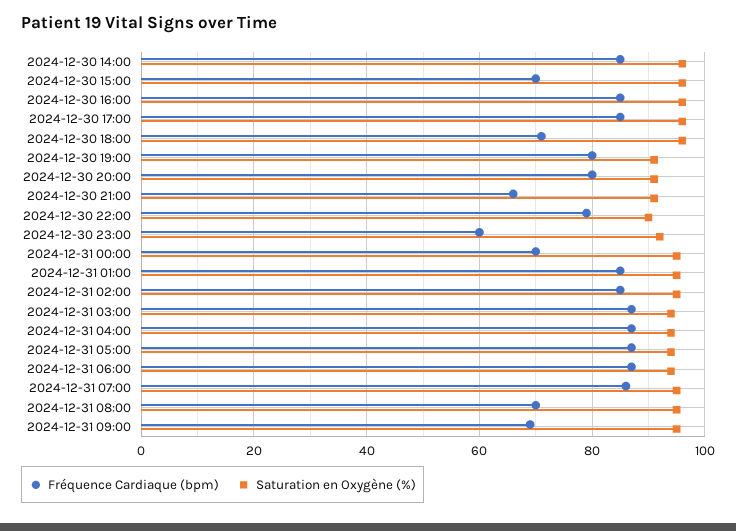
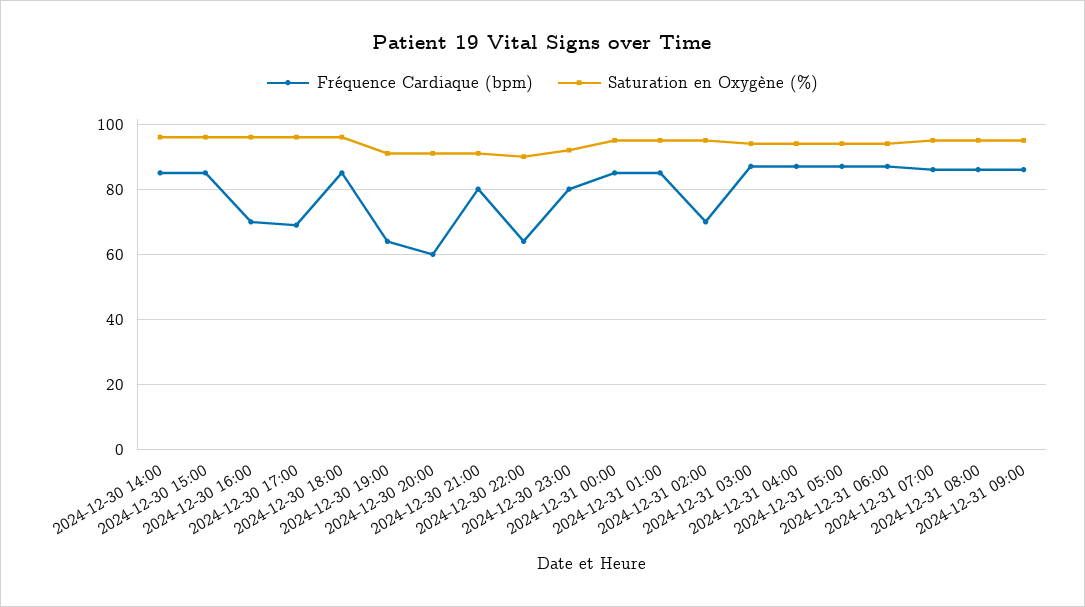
Fréquence Cardiaque (bpm), 2024-12-30 15:00: 70 -> 85
Fréquence Cardiaque (bpm), 2024-12-30 16:00: 85 -> 70
Fréquence Cardiaque (bpm), 2024-12-30 17:00: 85 -> 70
Fréquence Cardiaque (bpm), 2024-12-30 18:00: 70 -> 85
Fréquence Cardiaque (bpm), 2024-12-30 19:00: 80 -> 65
Fréquence Cardiaque (bpm), 2024-12-30 20:00: 80 -> 60
Fréquence Cardiaque (bpm), 2024-12-30 21:00: 65 -> 80
Fréquence Cardiaque (bpm), 2024-12-30 22:00: 80 -> 65
Fréquence Cardiaque (bpm), 2024-12-30 23:00: 60 -> 80
Fréquence Cardiaque (bpm), 2024-12-31 00:00: 70 -> 85
Fréquence Cardiaque (bpm), 2024-12-31 02:00: 85 -> 70
Fréquence Cardiaque (bpm), 2024-12-31 08:00: 70 -> 85
Fréquence Cardiaque (bpm), 2024-12-31 09:00: 70 -> 85

